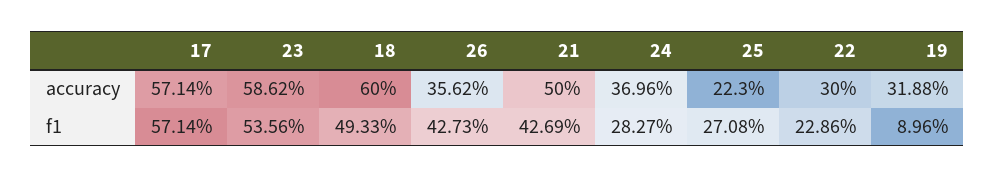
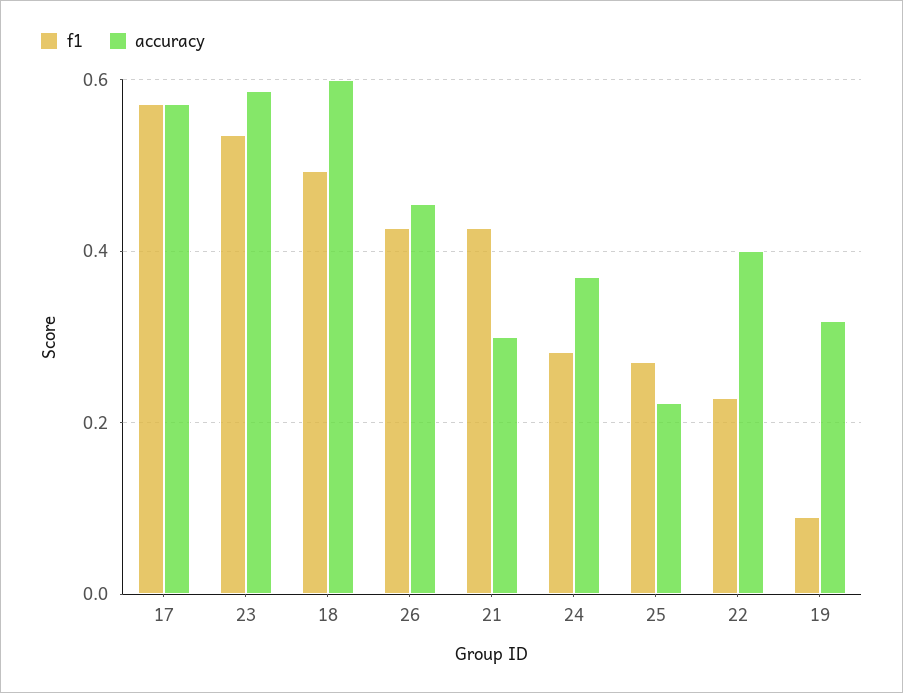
accuracy, 26: 0.3562 -> 0.46
accuracy, 21: 0.5 -> 0.3
accuracy, 22: 0.3 -> 0.4

